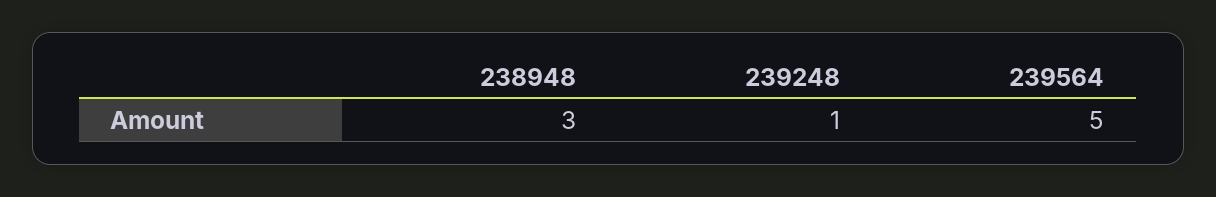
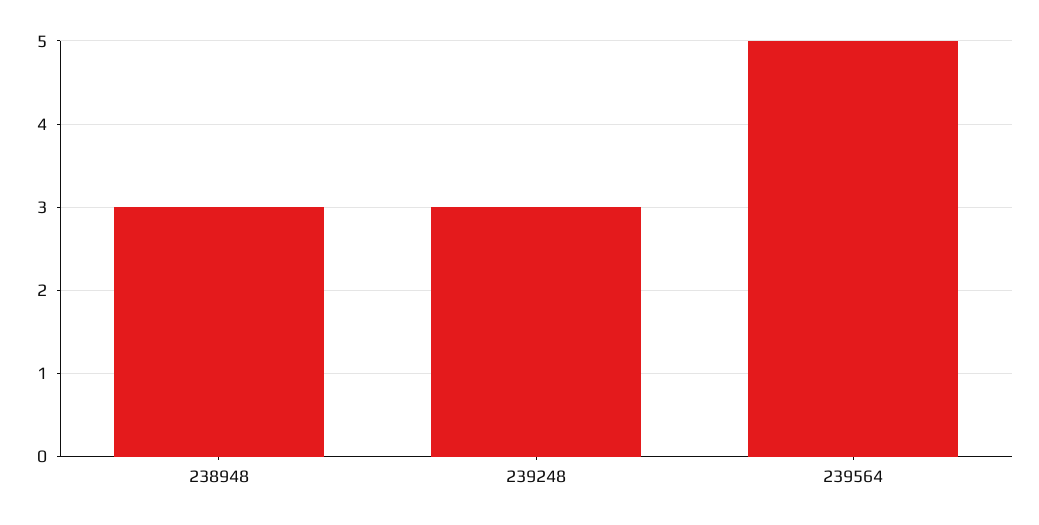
239248: 1 -> 3

